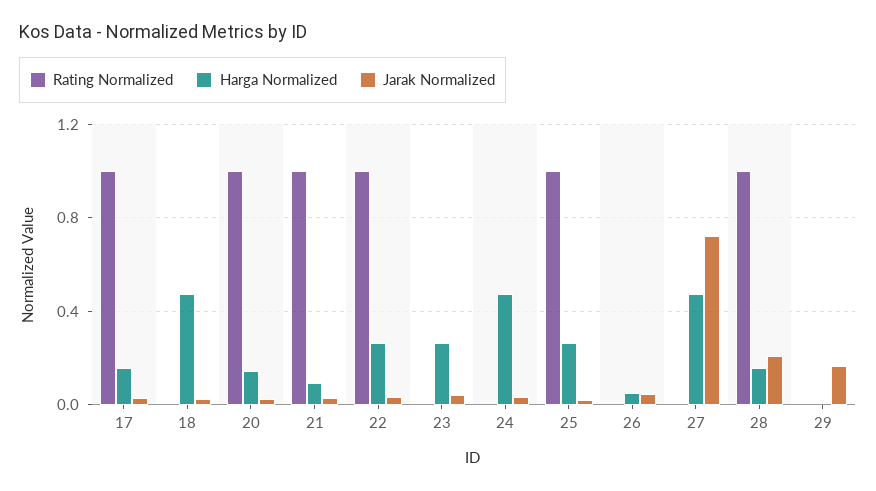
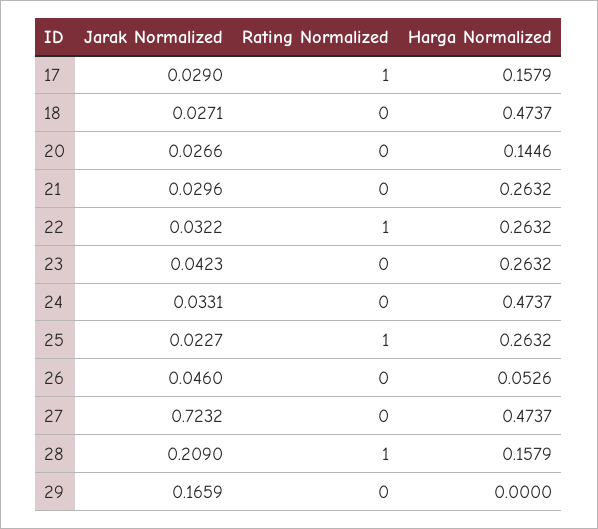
Rating Normalized, 20: 1 -> 0
Rating Normalized, 21: 1 -> 0
Harga Normalized, 21: 0.1 -> 0.2632

